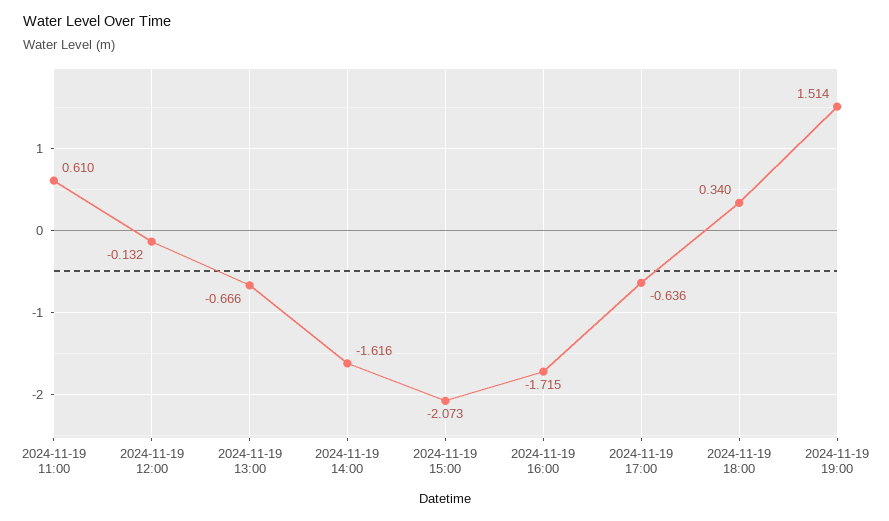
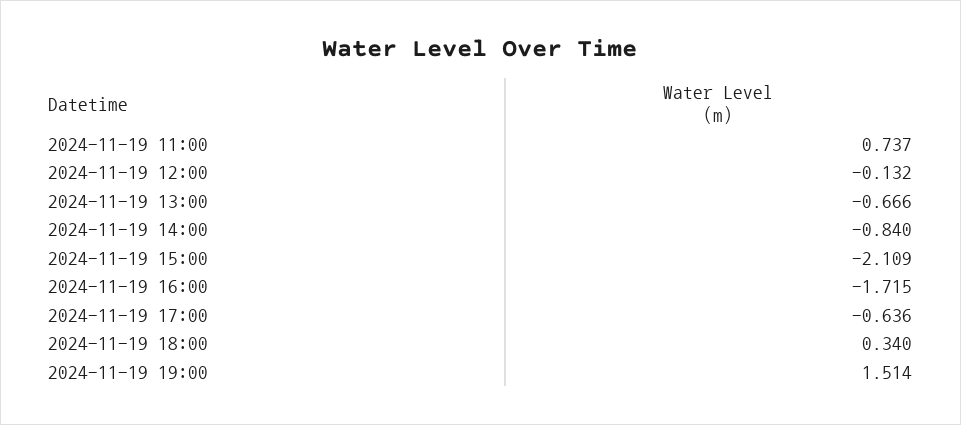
2024-11-19 11:00: 0.61 -> 0.737
2024-11-19 14:00: -1.616 -> -0.84
2024-11-19 15:00: -2.073 -> -2.109

